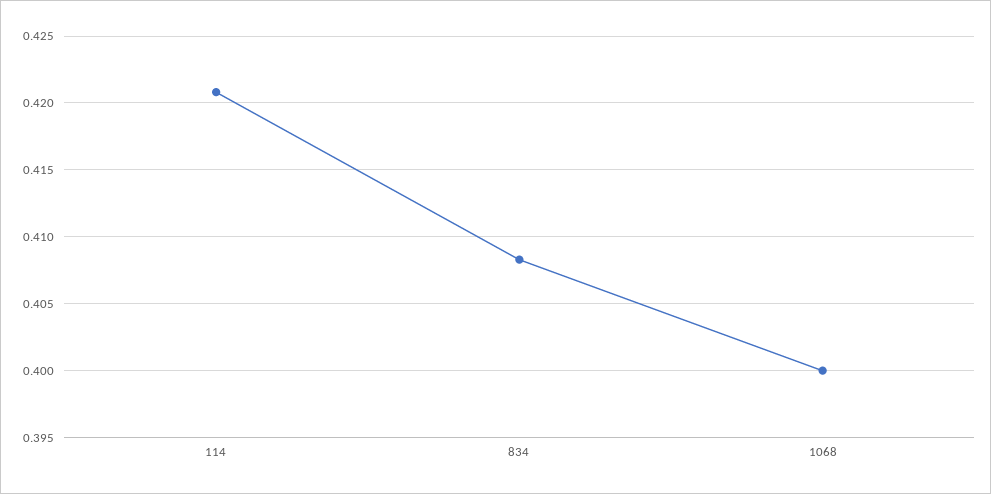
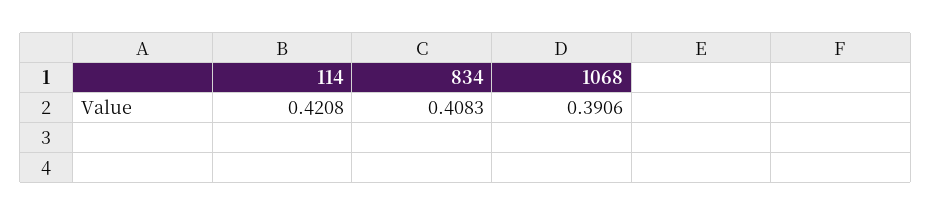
1068: 0.4 -> 0.3906

